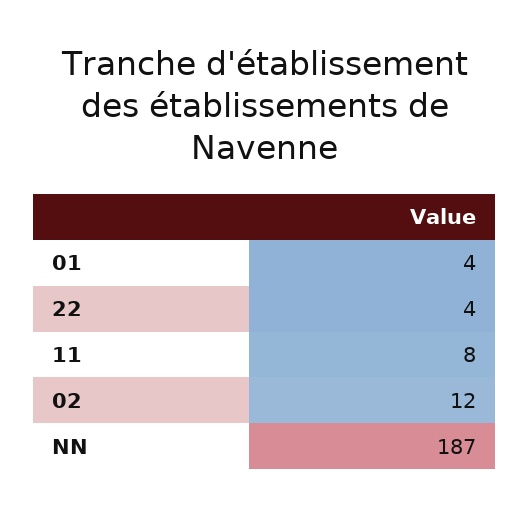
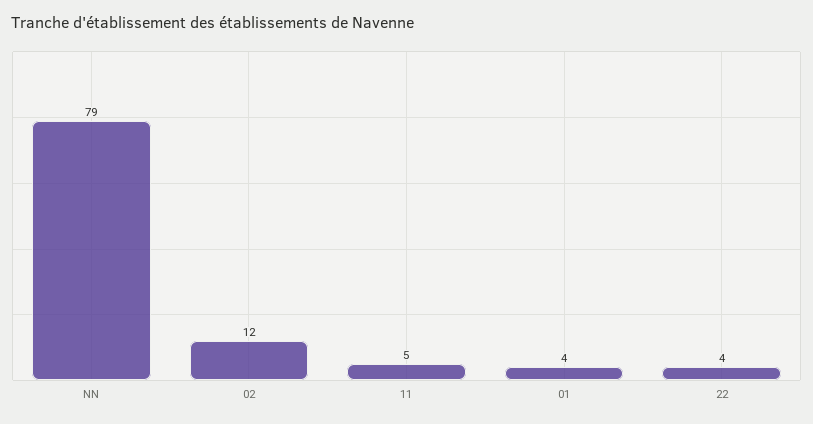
11: 8 -> 5
NN: 187 -> 79

